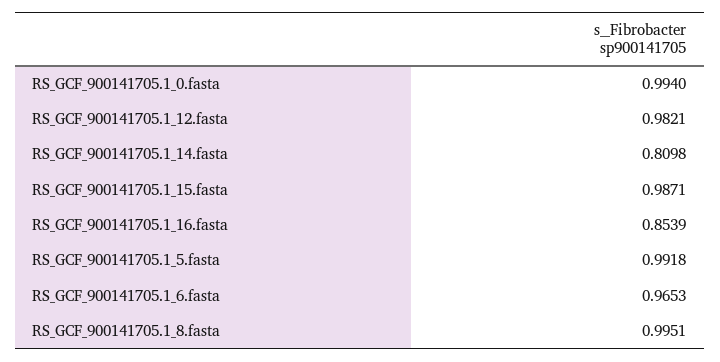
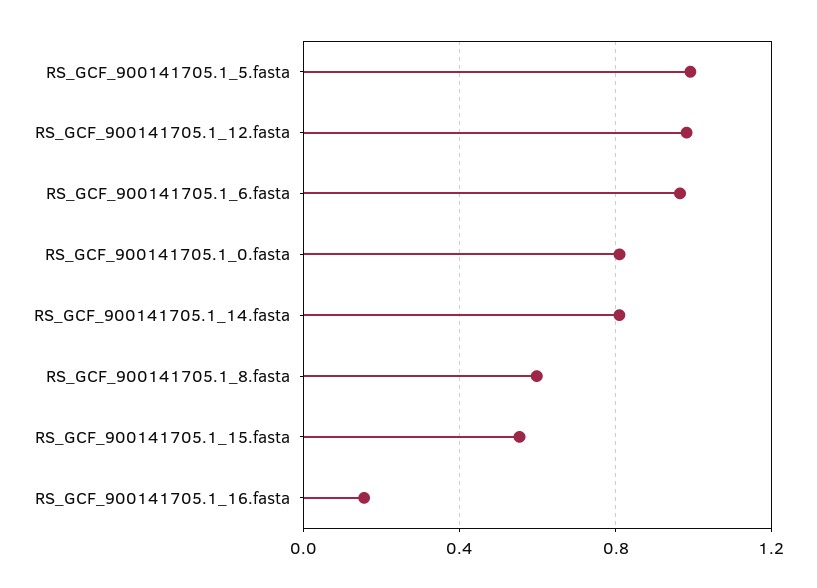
RS_GCF_900141705.1_0.fasta: 0.994 -> 0.8
RS_GCF_900141705.1_15.fasta: 0.9871 -> 0.55
RS_GCF_900141705.1_16.fasta: 0.8539 -> 0.15
RS_GCF_900141705.1_8.fasta: 0.9951 -> 0.6

